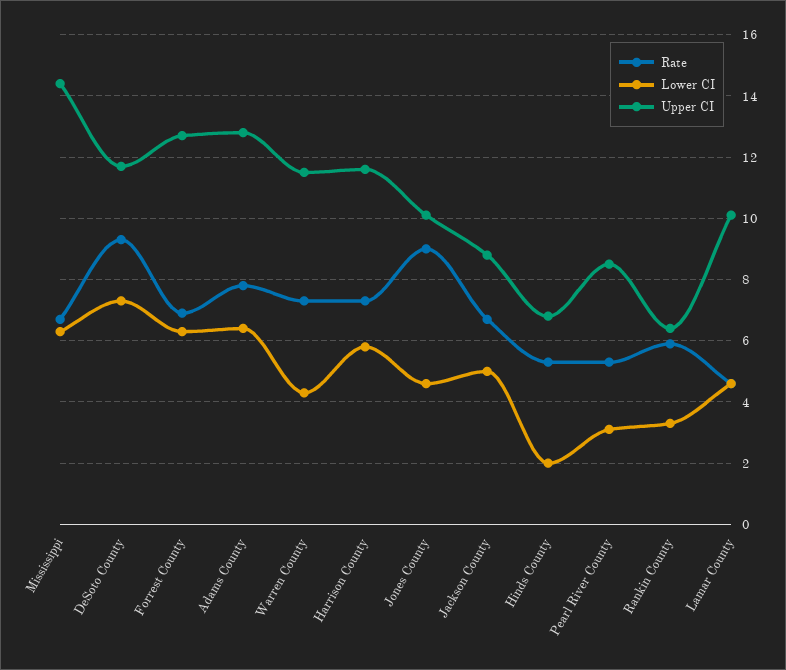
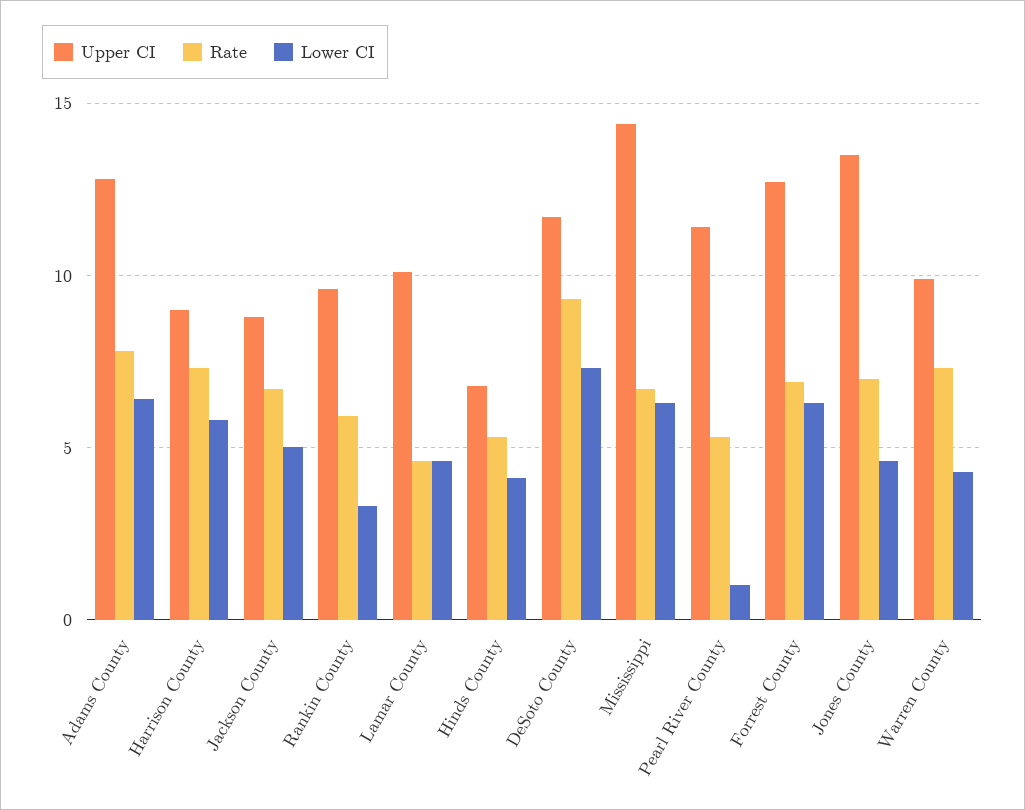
Upper CI, Warren County: 11.5 -> 10
Upper CI, Harrison County: 11.5 -> 9
Rate, Jones County: 9 -> 7
Upper CI, Jones County: 10 -> 13.5
Lower CI, Hinds County: 2 -> 4
Lower CI, Pearl River County: 3 -> 1
Upper CI, Pearl River County: 8.5 -> 11.5
Upper CI, Rankin County: 6.5 -> 9.5

